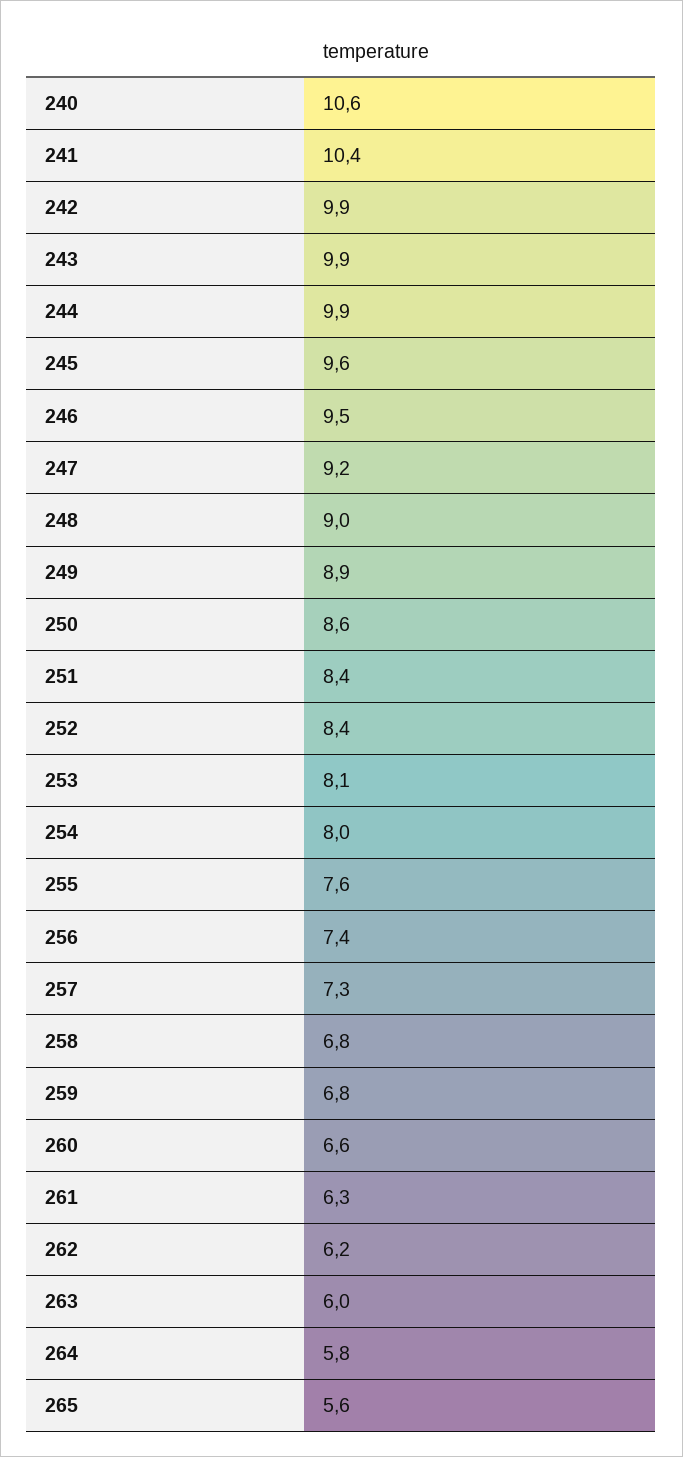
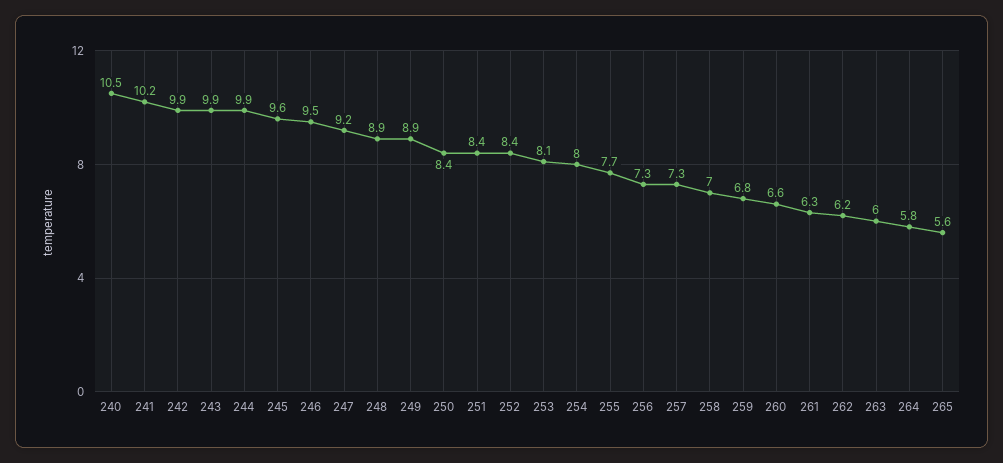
240: 10.6 -> 10.5
241: 10.4 -> 10.2
248: 9 -> 8.9
250: 8.6 -> 8.4
255: 7.6 -> 7.7
256: 7.4 -> 7.3
258: 6.8 -> 7

